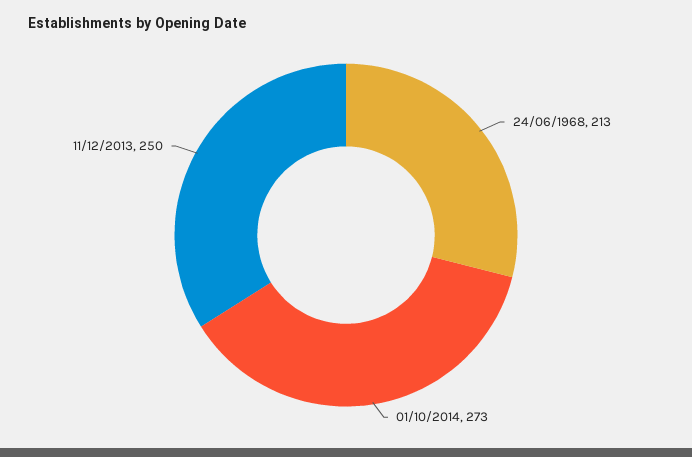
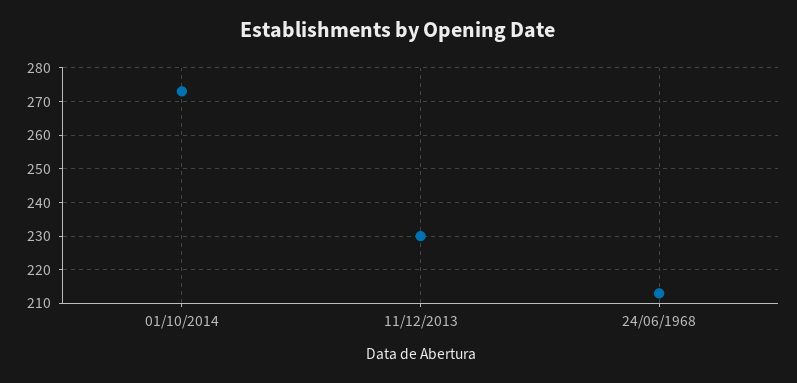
11/12/2013: 250 -> 230

